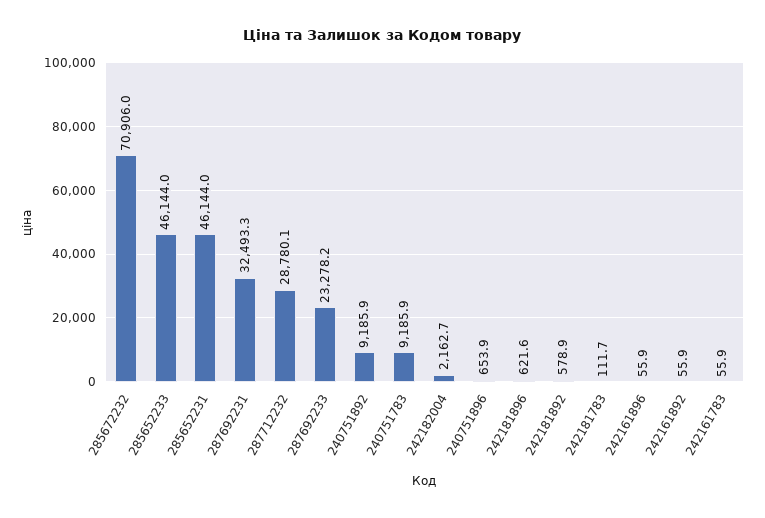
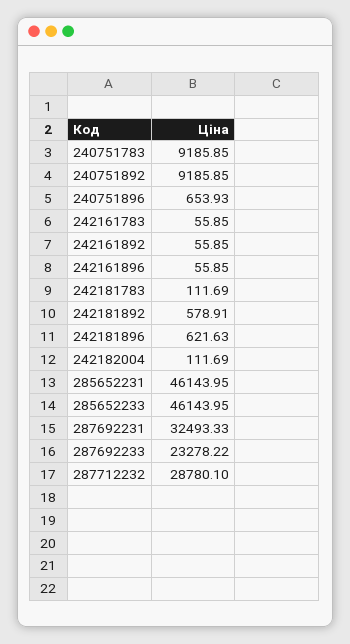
285672232: 70906 -> none
242182004: 2162.7 -> 111.69

